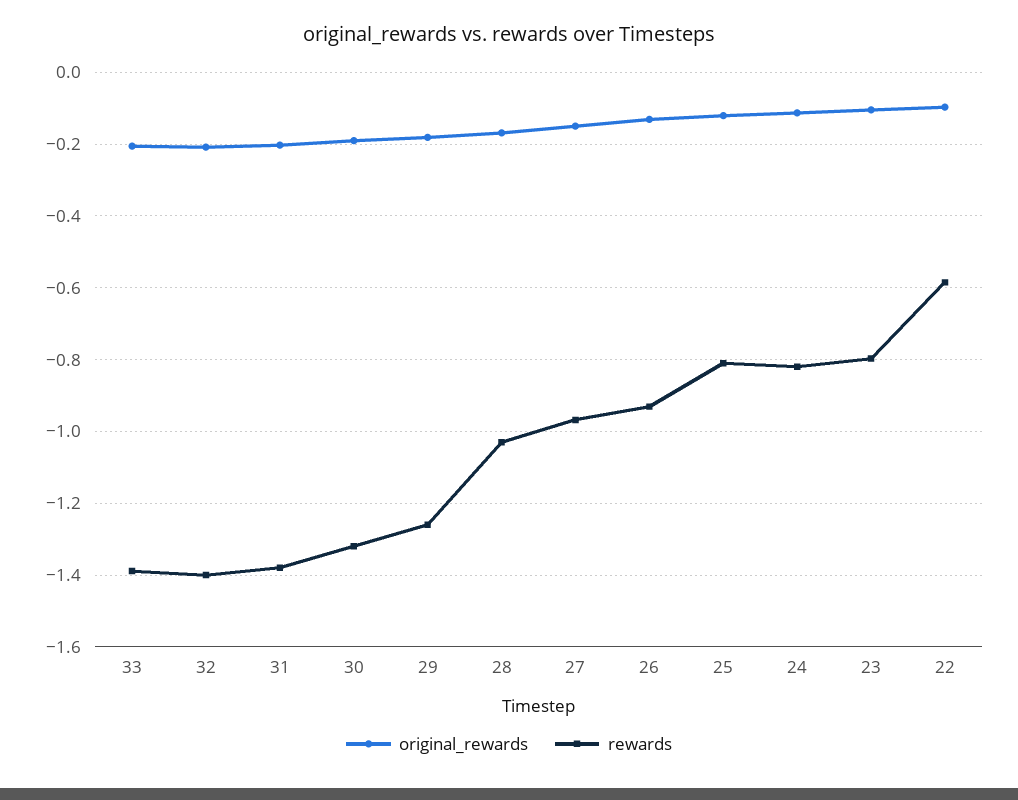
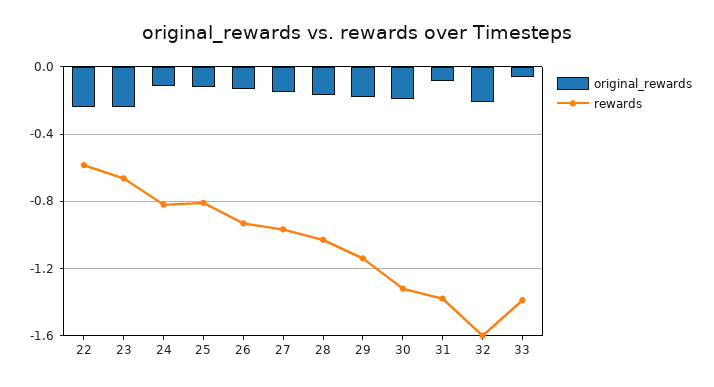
original_rewards, 33: -0.2 -> -0.05
rewards, 32: -1.4 -> -1.6
original_rewards, 31: -0.2 -> -0.1
rewards, 29: -1.26 -> -1.15
original_rewards, 23: -0.1 -> -0.25
rewards, 23: -0.8 -> -0.65
original_rewards, 22: -0.1 -> -0.25

